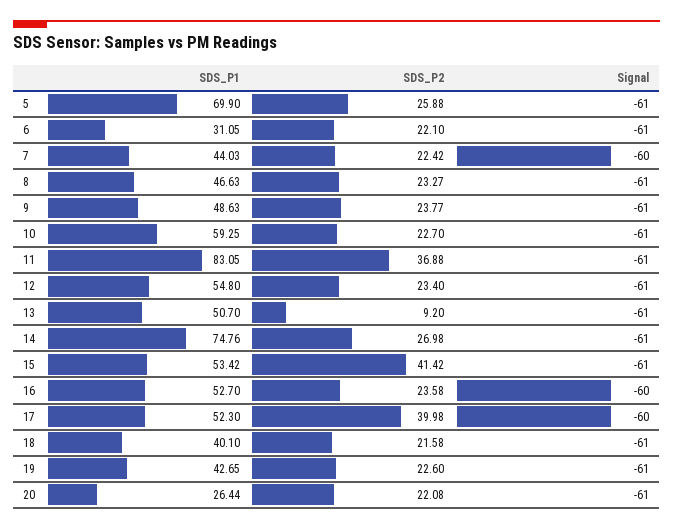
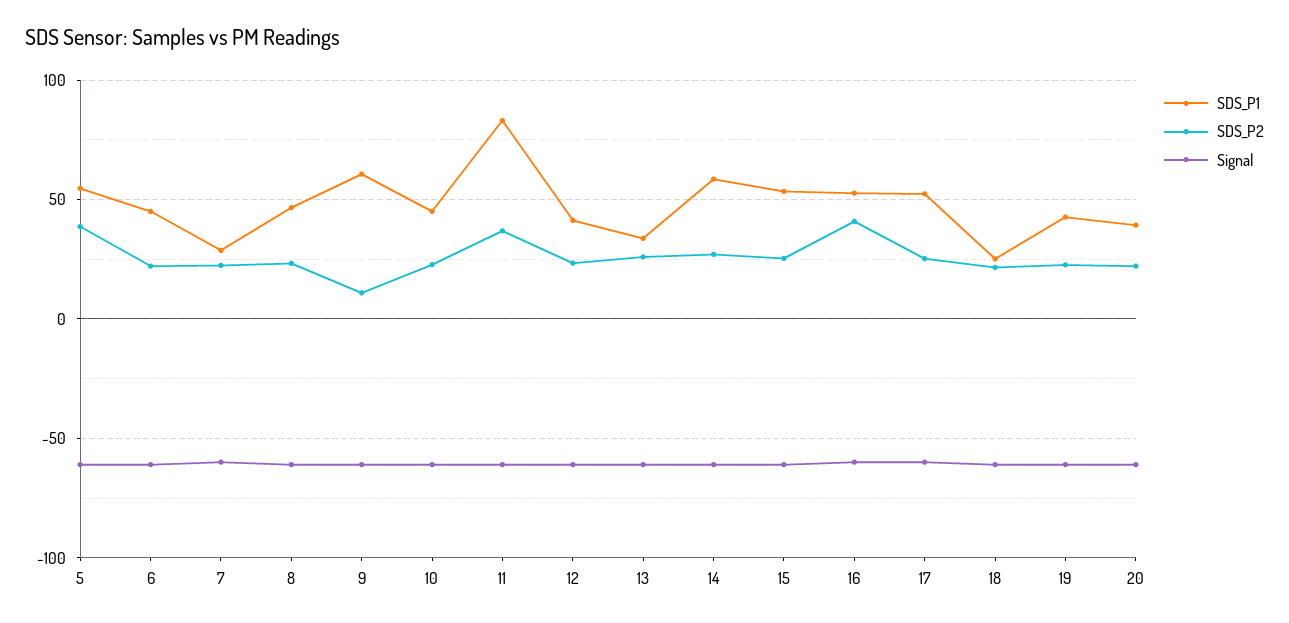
SDS_P1, 5: 69.9 -> 55
SDS_P2, 5: 25.88 -> 40
SDS_P1, 6: 31.05 -> 45
SDS_P1, 7: 44.03 -> 30
SDS_P1, 9: 48.63 -> 60
SDS_P2, 9: 23.77 -> 10
SDS_P1, 10: 59.25 -> 45
SDS_P1, 12: 54.8 -> 40
SDS_P1, 13: 50.7 -> 35
SDS_P2, 13: 9.2 -> 25
SDS_P1, 14: 74.76 -> 60
SDS_P2, 15: 41.42 -> 25
SDS_P2, 16: 23.58 -> 40
SDS_P2, 17: 39.98 -> 25
SDS_P1, 18: 40.1 -> 25
SDS_P1, 20: 26.44 -> 40

